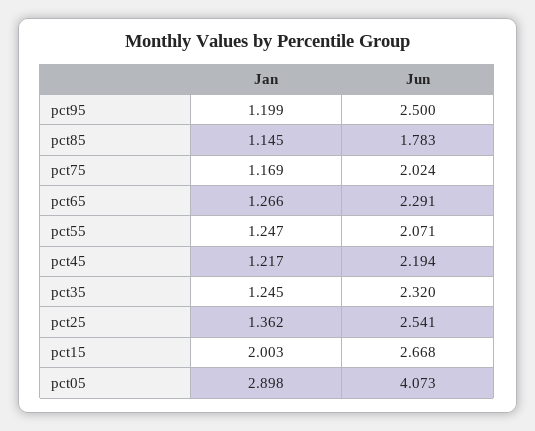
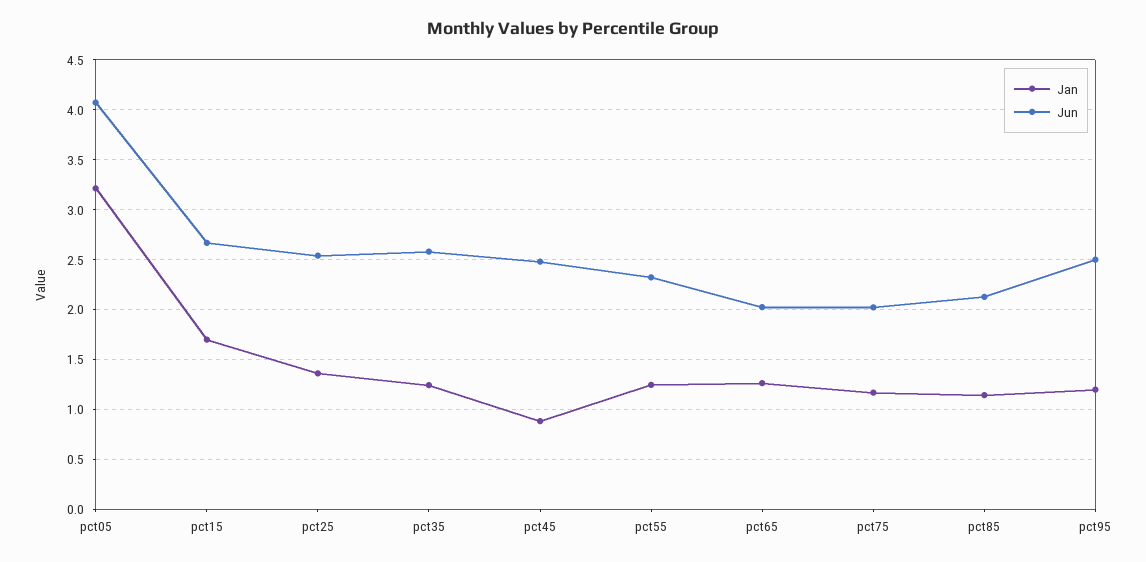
Jun, pct85: 1.783 -> 2.1
Jun, pct65: 2.291 -> 2
Jun, pct55: 2.071 -> 2.3
Jan, pct45: 1.217 -> 0.9
Jun, pct45: 2.194 -> 2.5
Jun, pct35: 2.32 -> 2.6
Jan, pct15: 2.003 -> 1.7
Jan, pct05: 2.898 -> 3.2

